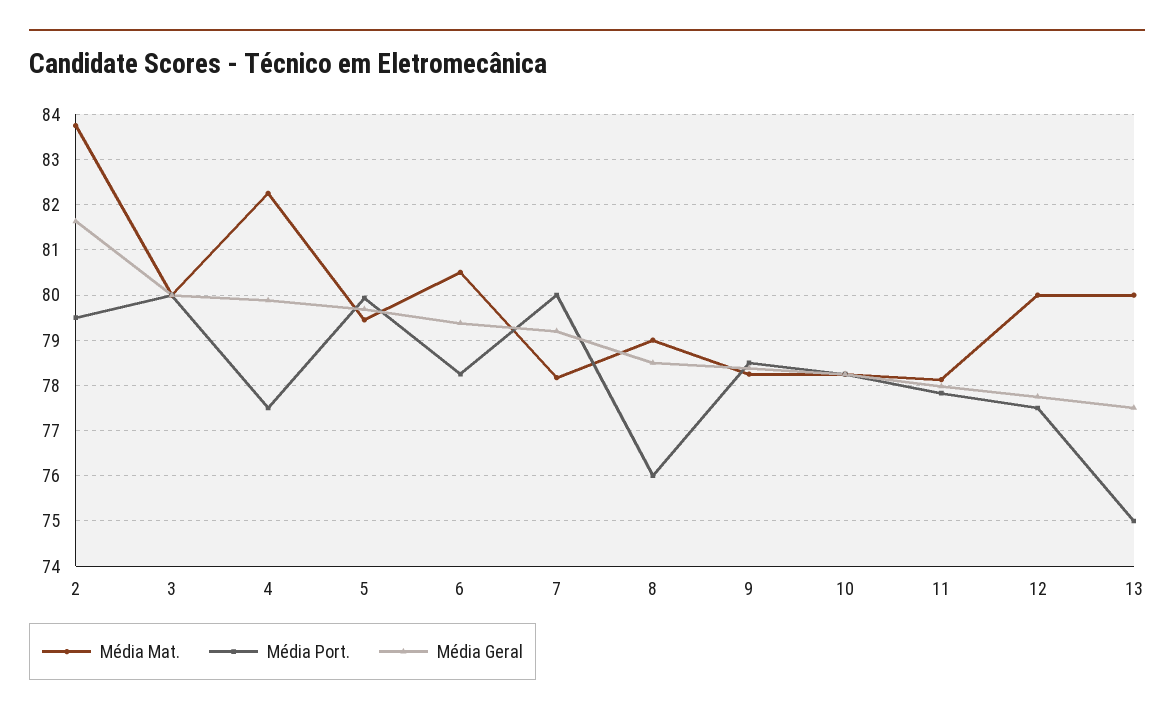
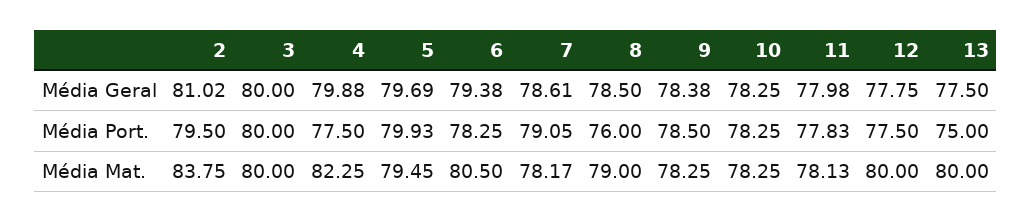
Média Geral, 2: 81.6 -> 81.02
Média Port., 7: 80 -> 79.05
Média Geral, 7: 79.2 -> 78.61

